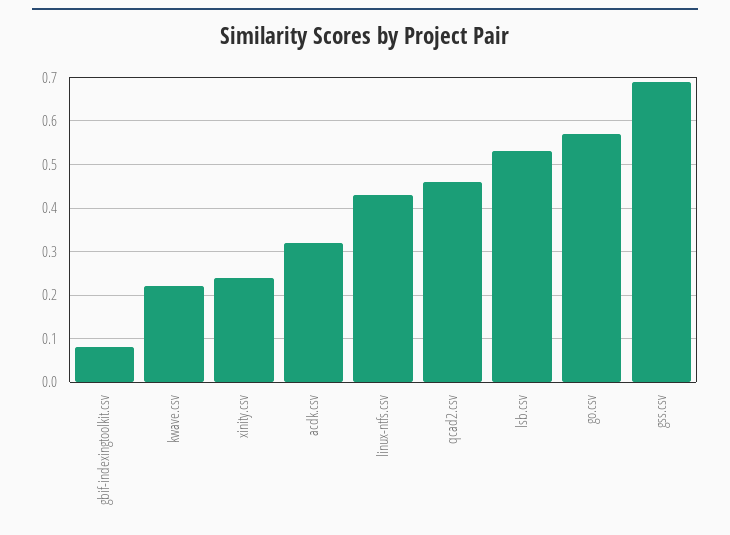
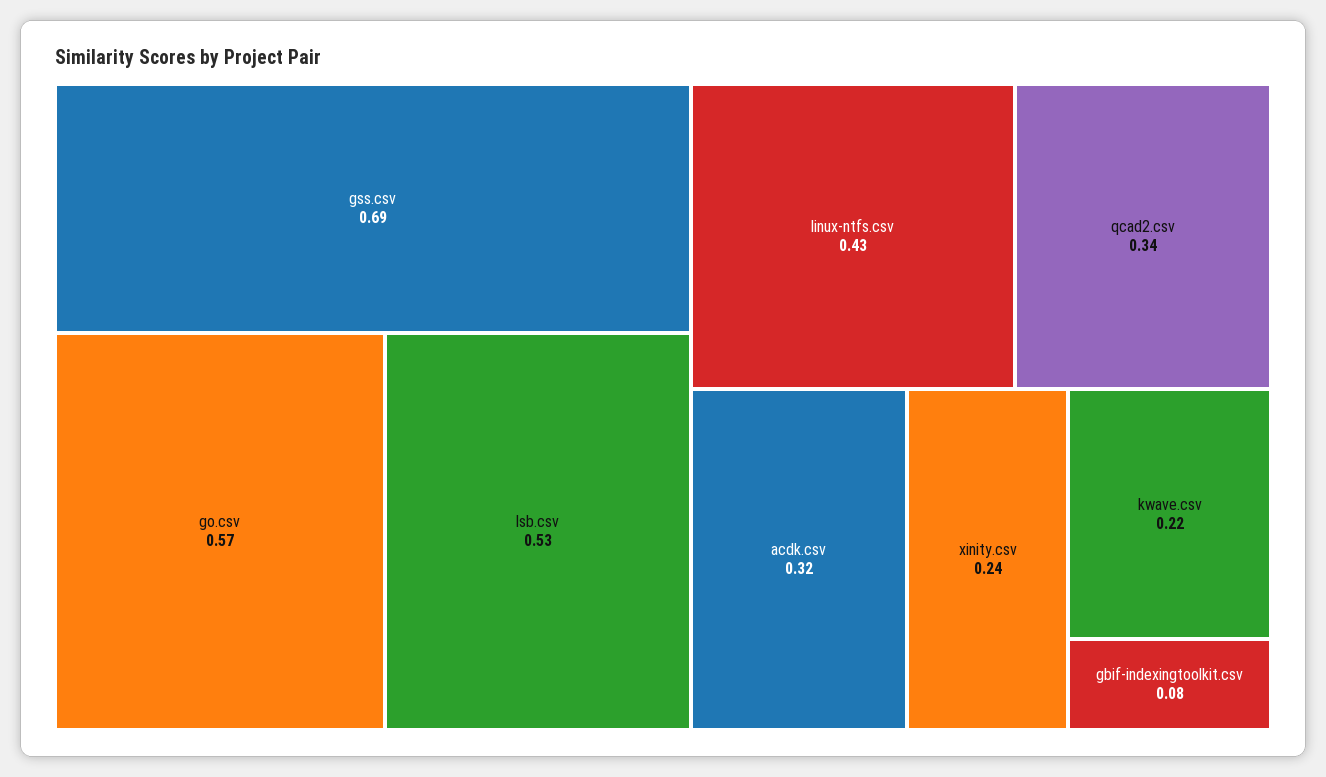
qcad2.csv: 0.45 -> 0.34

